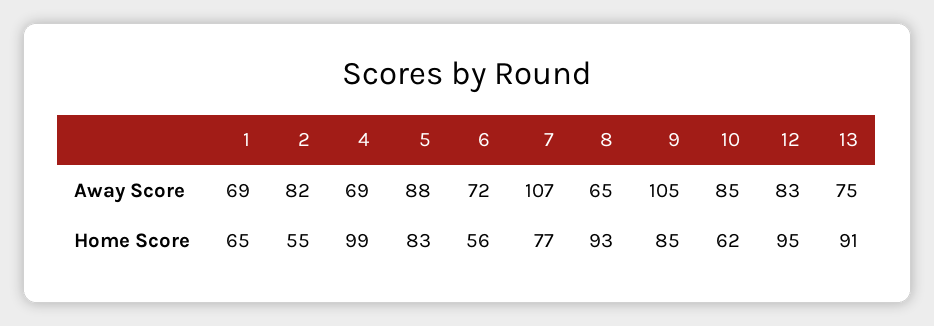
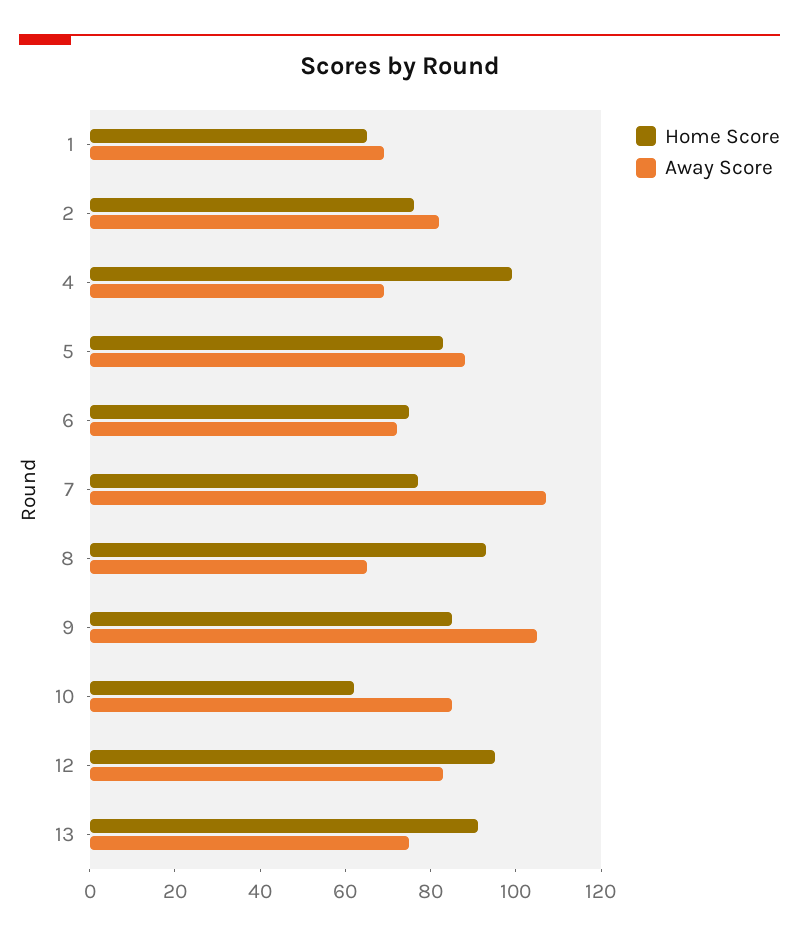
Home Score, 2: 55 -> 75
Home Score, 6: 56 -> 75

